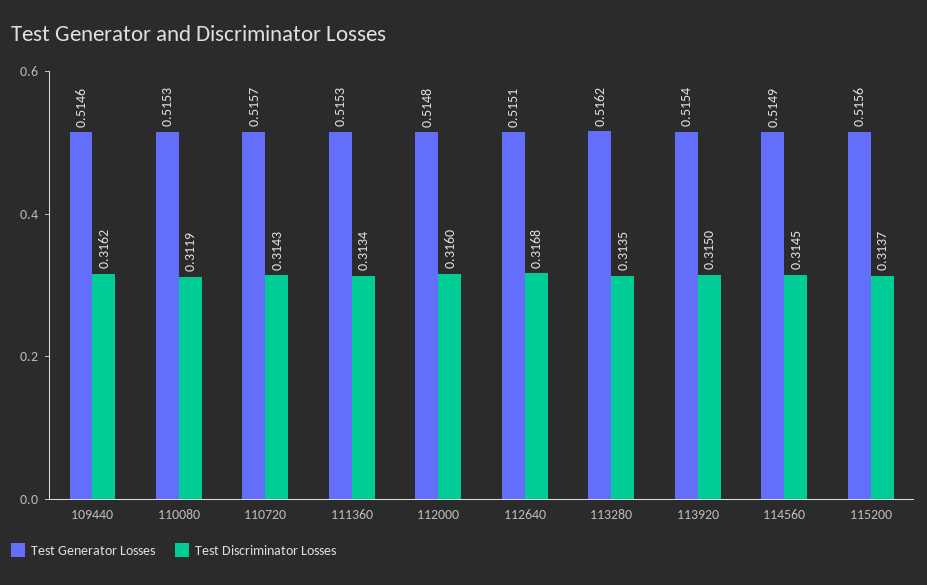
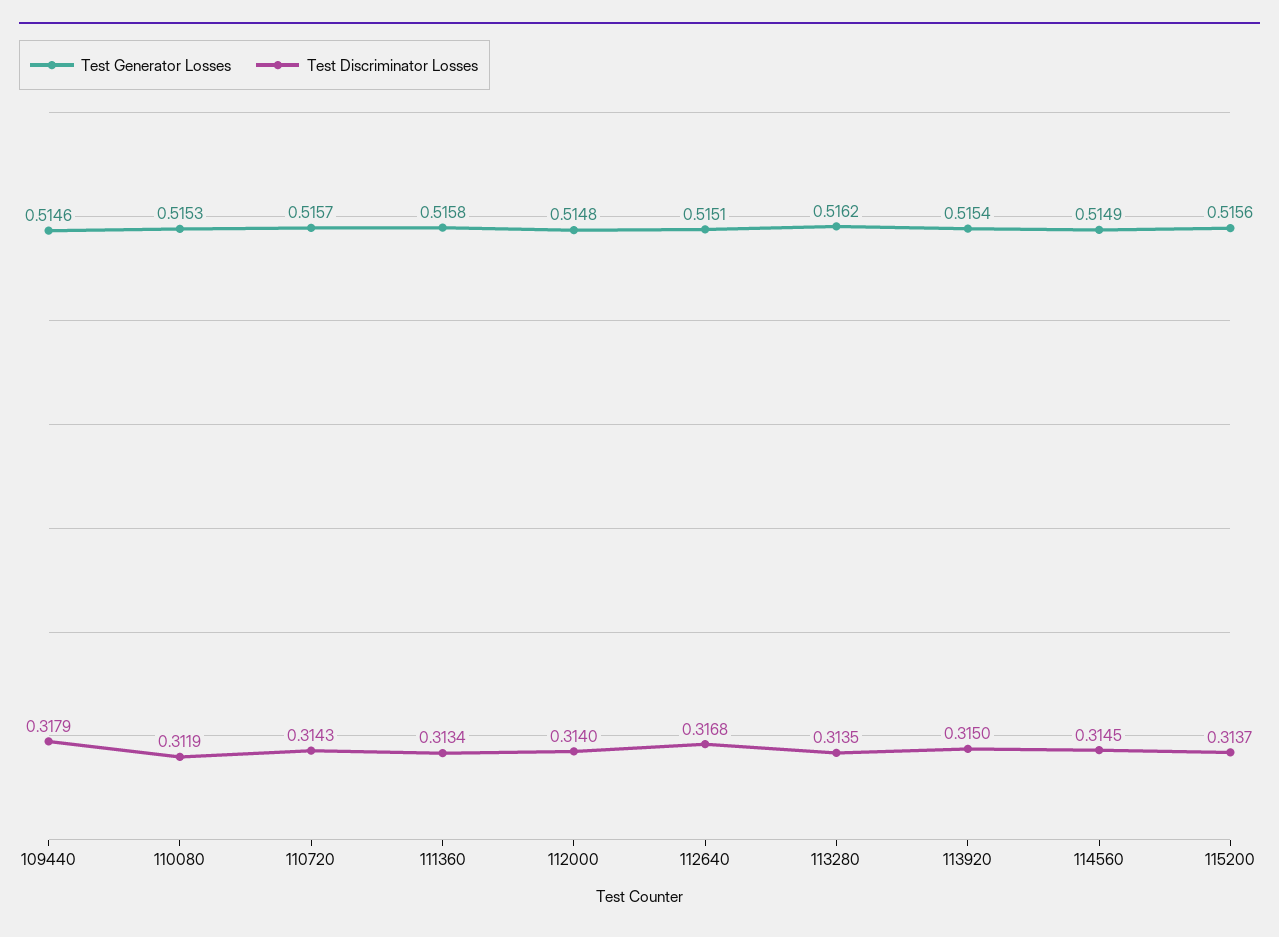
Test Discriminator Losses, 109440: 0.3162 -> 0.3179
Test Generator Losses, 111360: 0.5153 -> 0.5158
Test Discriminator Losses, 112000: 0.316 -> 0.314

